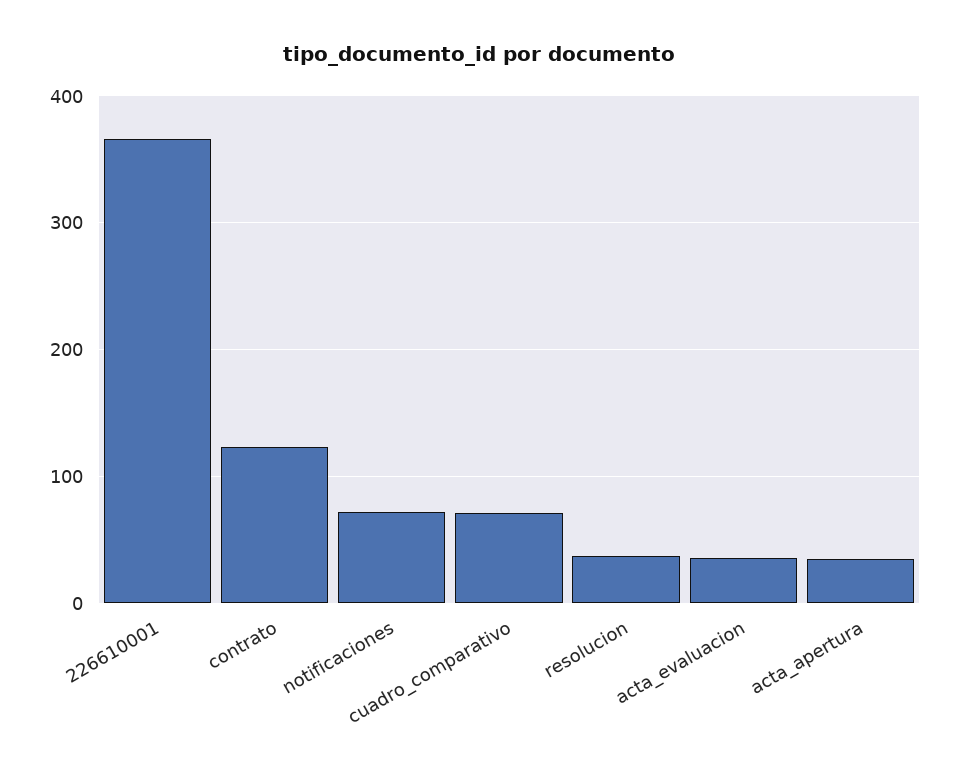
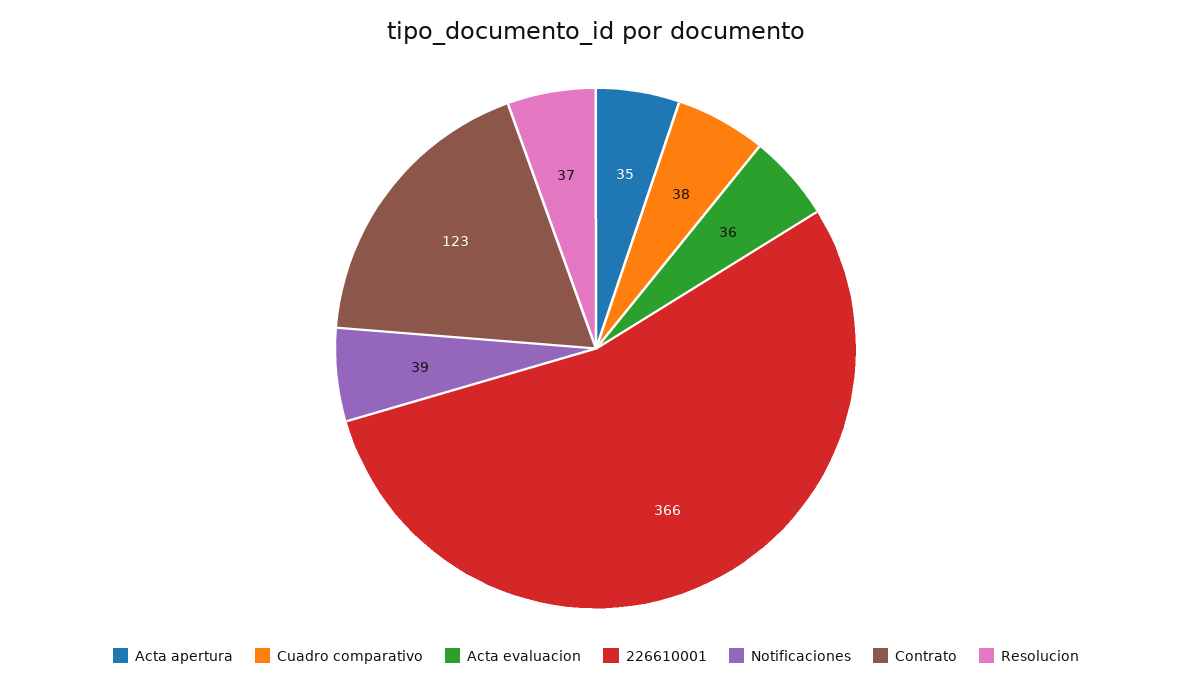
notificaciones: 70 -> 39
cuadro_comparativo: 70 -> 38

